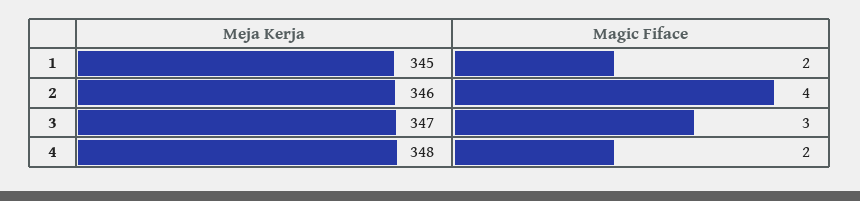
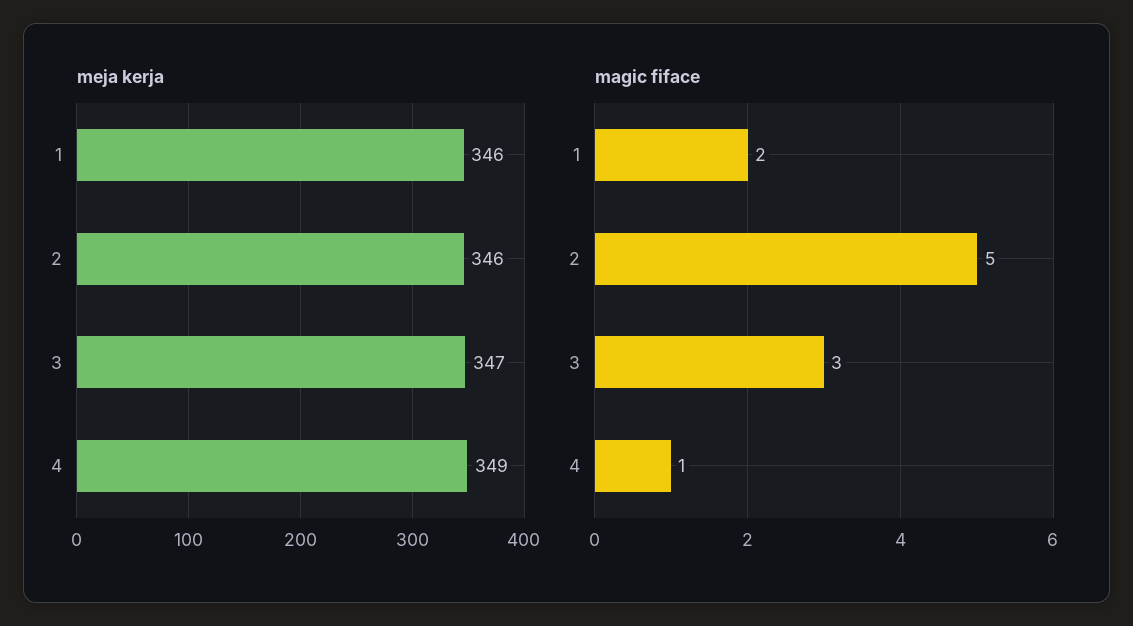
Meja Kerja, 1: 345 -> 346
Magic Fiface, 2: 4 -> 5
Meja Kerja, 4: 348 -> 349
Magic Fiface, 4: 2 -> 1

